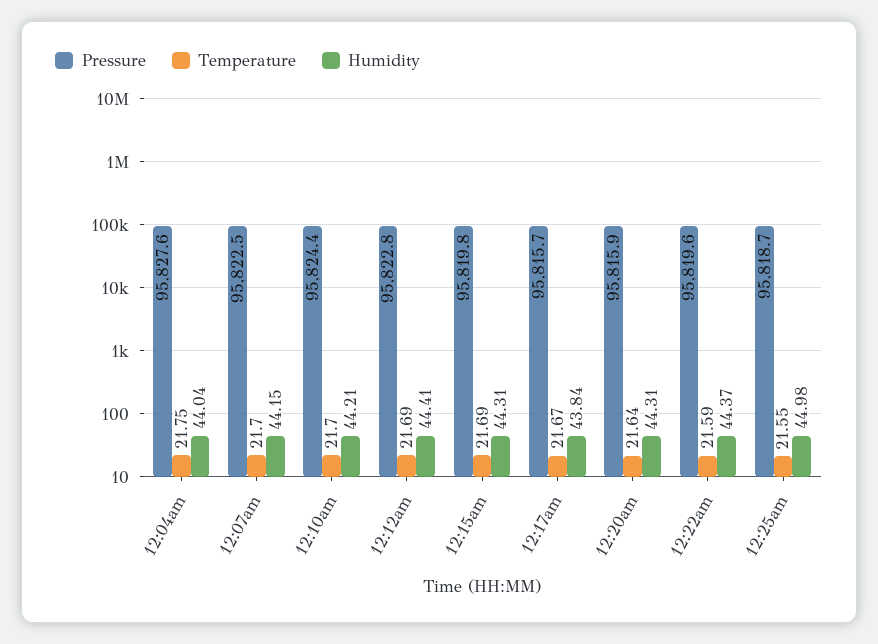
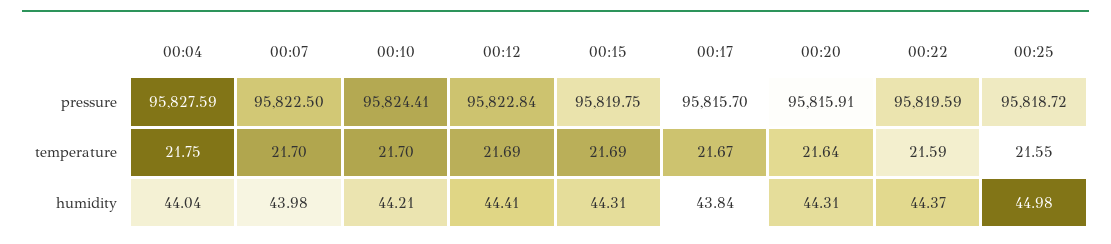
Humidity, 12:07am: 44.15 -> 43.98

